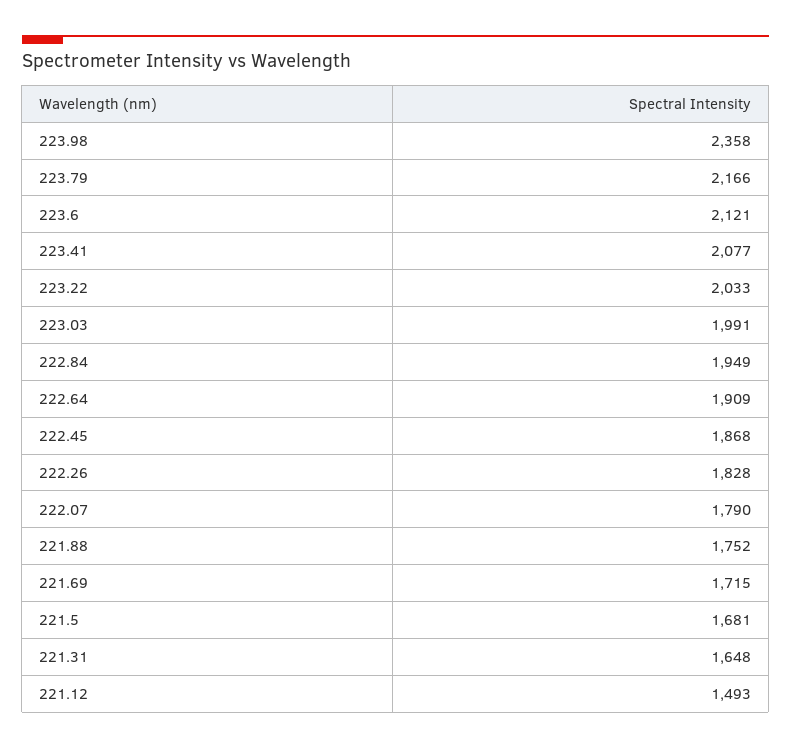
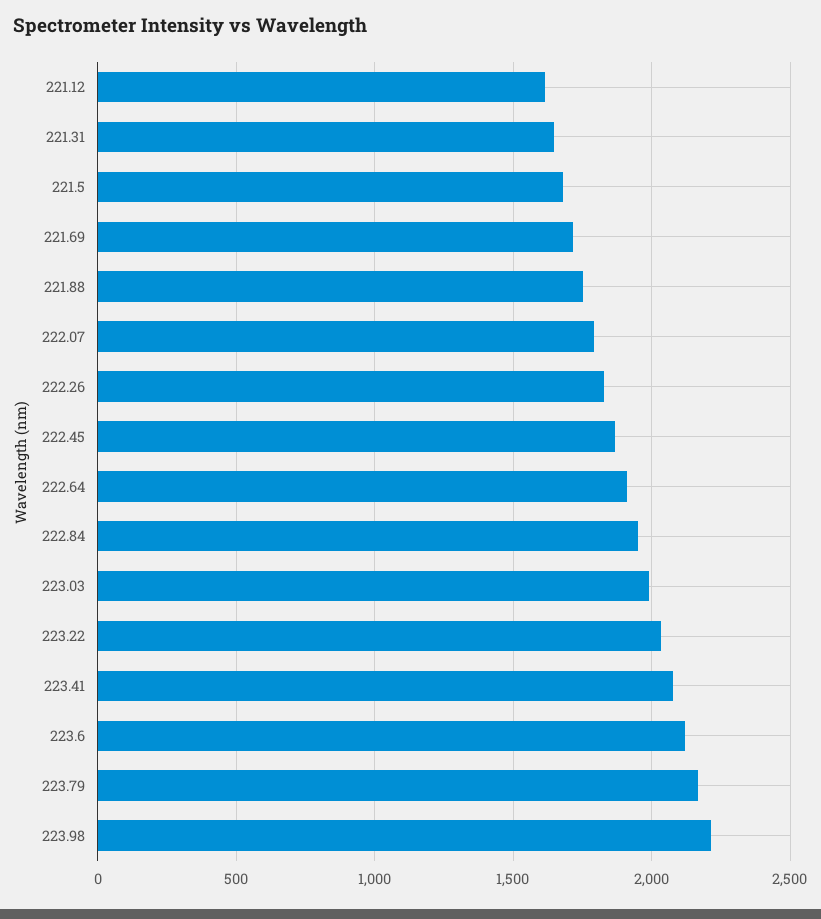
223.98: 2358 -> 2200
221.12: 1493 -> 1600

